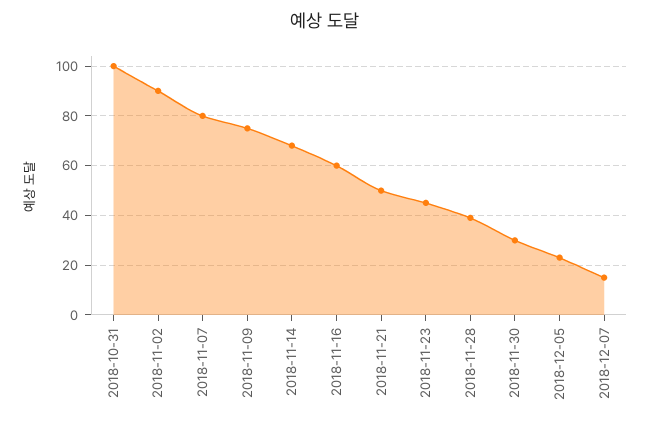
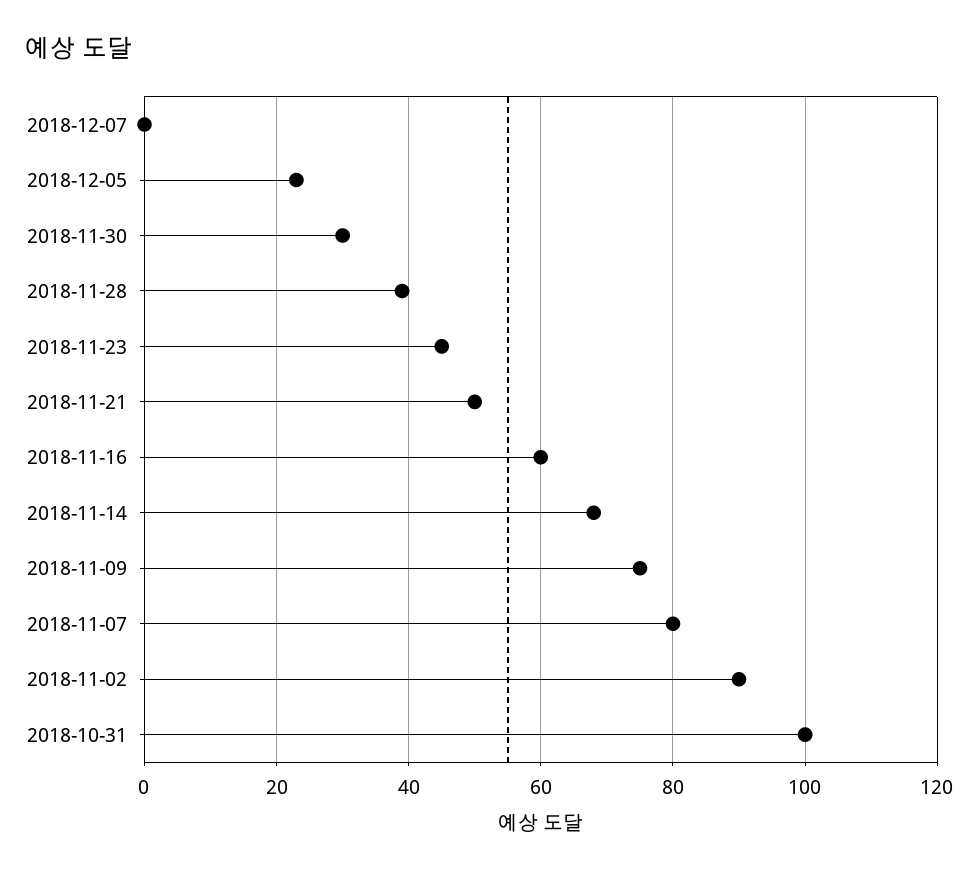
2018-12-07: 15 -> 0

